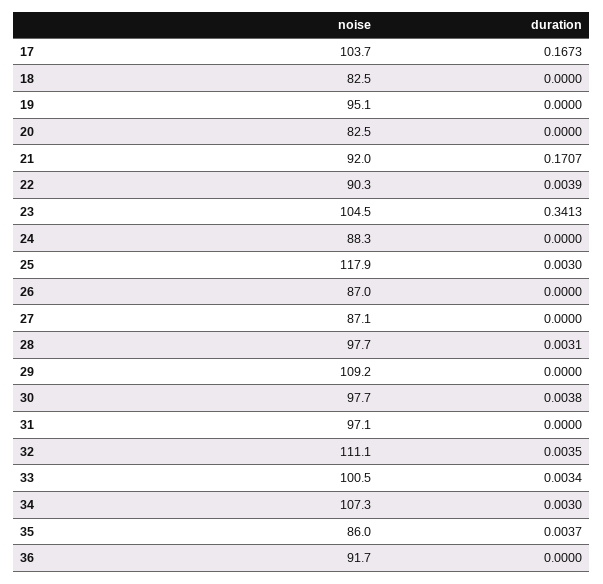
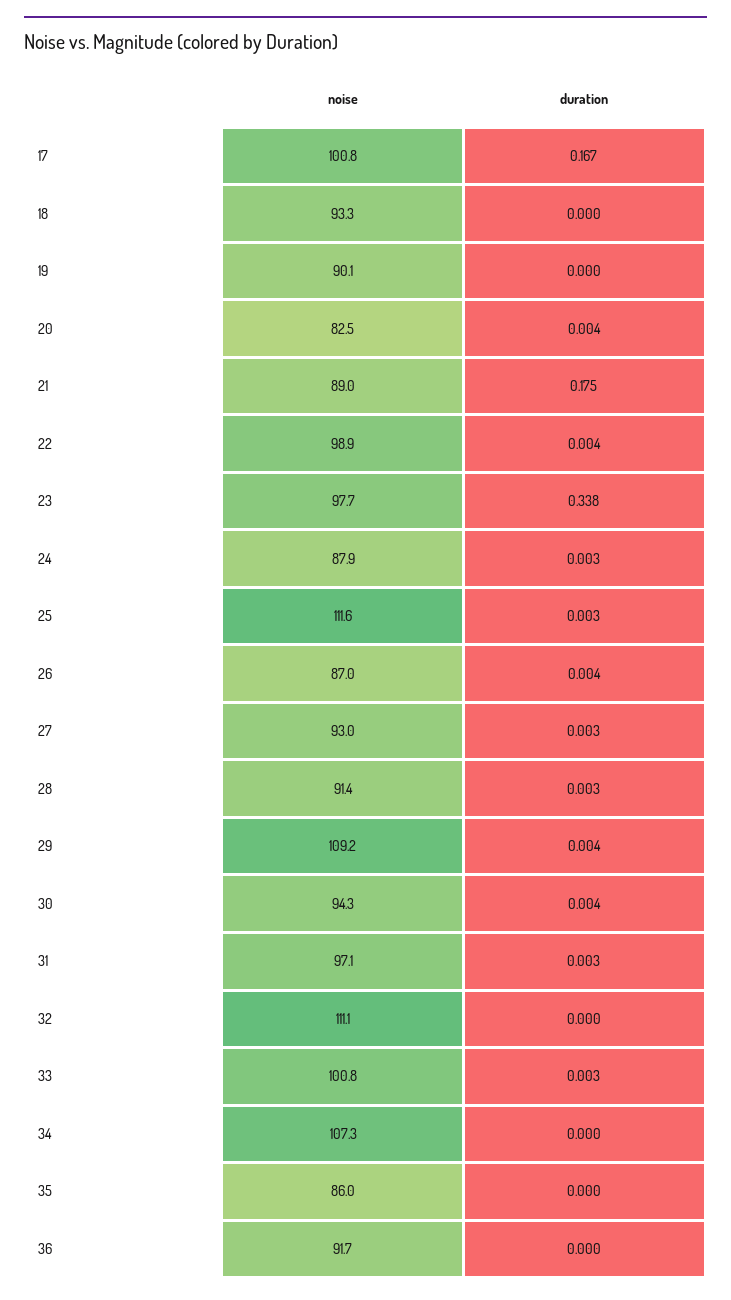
noise, 17: 103.7 -> 100.8
noise, 18: 82.5 -> 93.3
noise, 19: 95.1 -> 90.1
duration, 20: 0 -> 0.004
noise, 21: 92 -> 89
duration, 21: 0.1707 -> 0.175
noise, 22: 90.3 -> 98.9
noise, 23: 104.5 -> 97.7
duration, 23: 0.3413 -> 0.338
noise, 24: 88.3 -> 87.9
duration, 24: 0 -> 0.003
noise, 25: 117.9 -> 111.6
duration, 26: 0 -> 0.004
noise, 27: 87.1 -> 93
duration, 27: 0 -> 0.003
noise, 28: 97.7 -> 91.4
duration, 29: 0 -> 0.004
noise, 30: 97.7 -> 94.3
duration, 31: 0 -> 0.003
duration, 32: 0.0035 -> 0
noise, 33: 100.5 -> 100.8
duration, 34: 0.003 -> 0
duration, 35: 0.0037 -> 0

